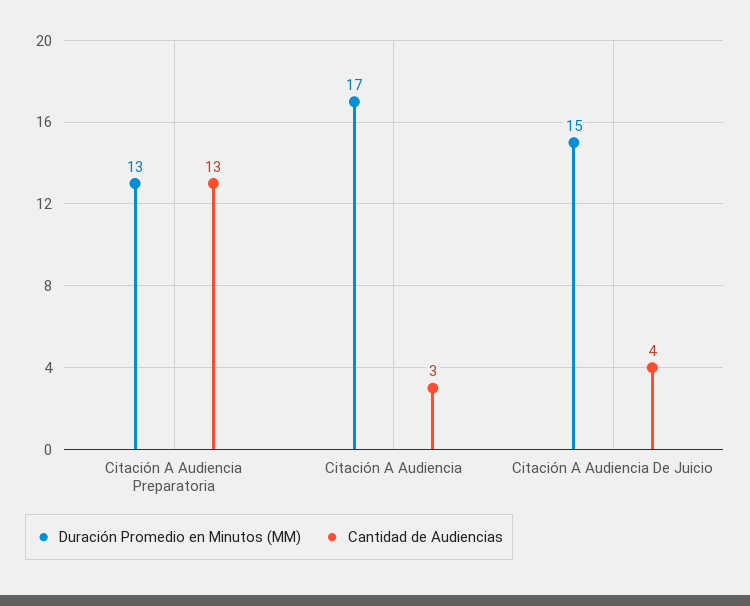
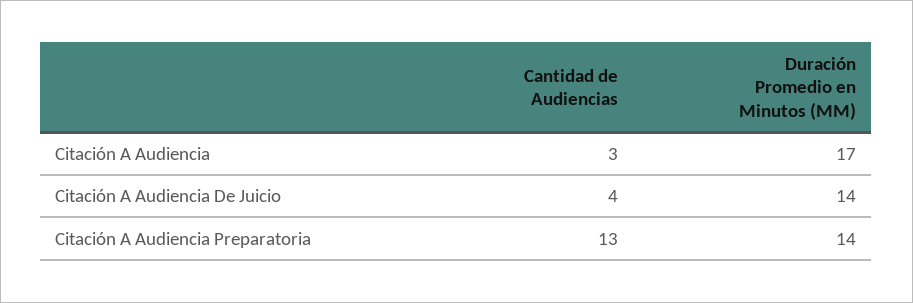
Duración Promedio en Minutos (MM), Citación A Audiencia Preparatoria: 13 -> 14
Duración Promedio en Minutos (MM), Citación A Audiencia De Juicio: 15 -> 14

